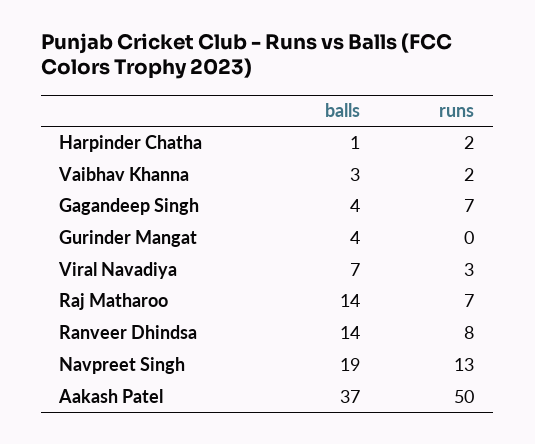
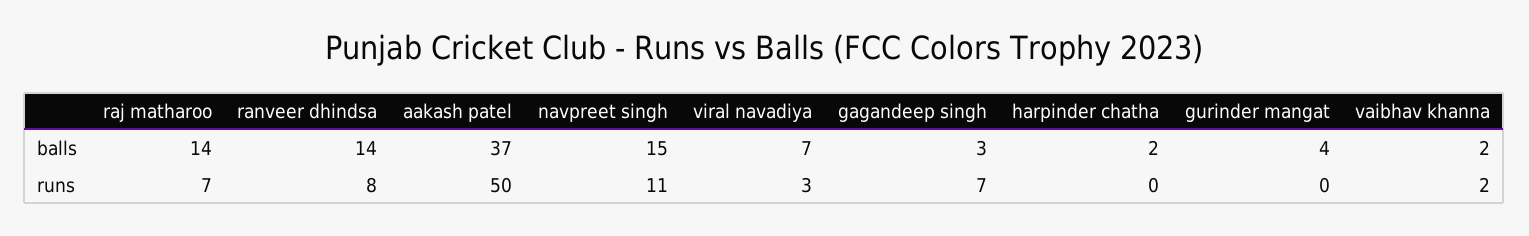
balls, Harpinder Chatha: 1 -> 2
runs, Harpinder Chatha: 2 -> 0
balls, Vaibhav Khanna: 3 -> 2
balls, Gagandeep Singh: 4 -> 3
balls, Navpreet Singh: 19 -> 15
runs, Navpreet Singh: 13 -> 11

